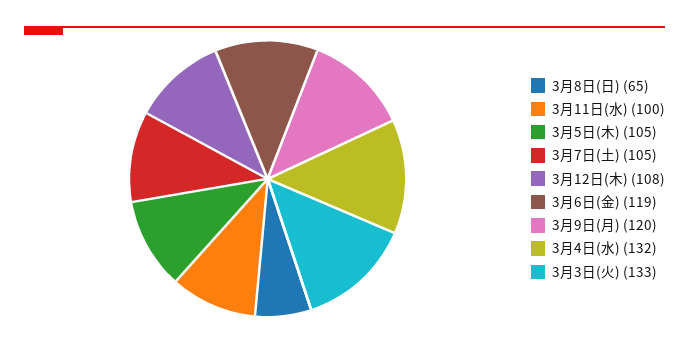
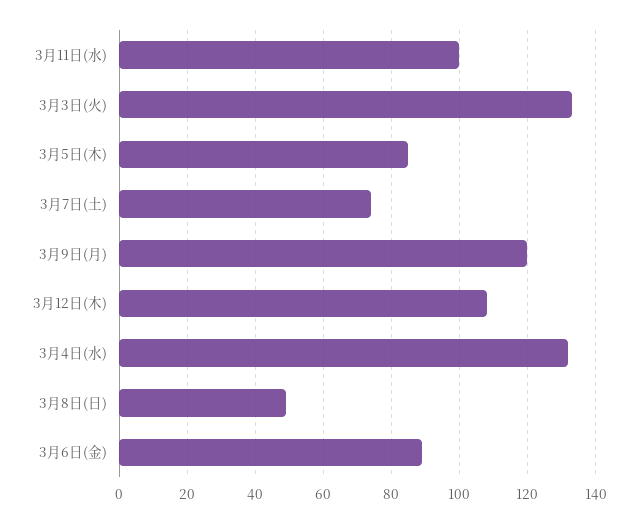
3月8日(日): 65 -> 50
3月5日(木): 105 -> 85
3月7日(土): 105 -> 75
3月6日(金): 119 -> 90

